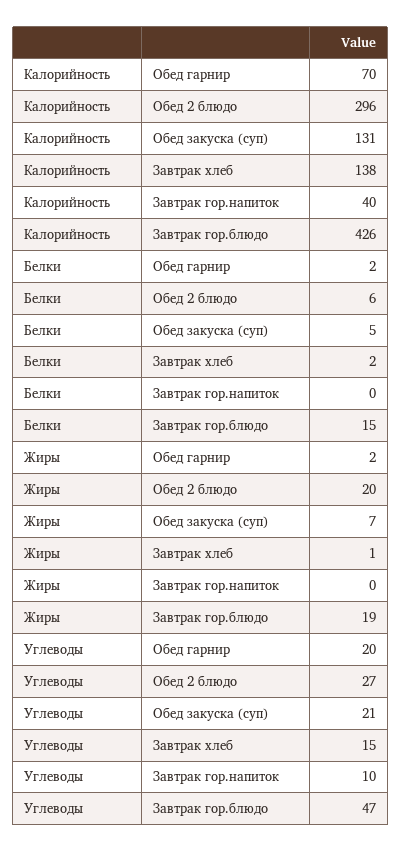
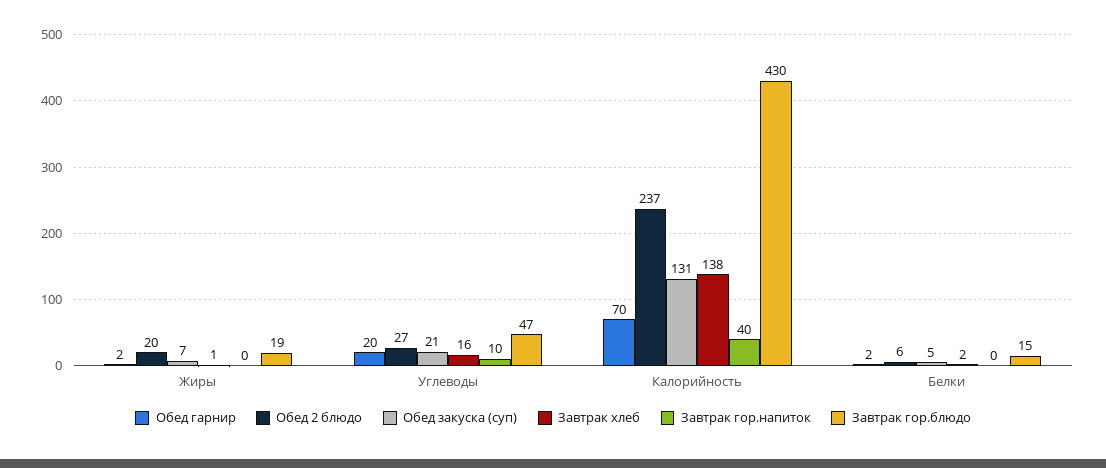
Обед 2 блюдо, Калорийность: 296 -> 237
Завтрак гор.блюдо, Калорийность: 426 -> 430
Завтрак хлеб, Углеводы: 15 -> 16

